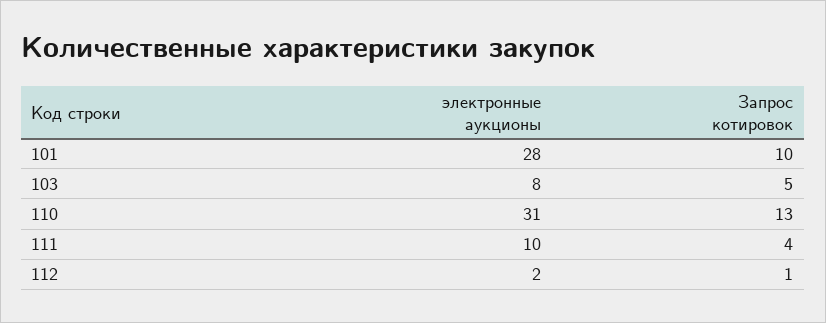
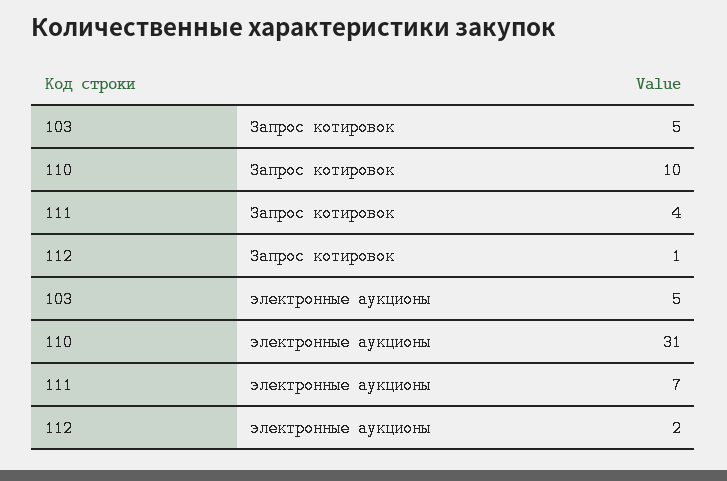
электронные аукционы, 101: 28 -> none
Запрос котировок, 101: 10 -> none
электронные аукционы, 103: 8 -> 5
Запрос котировок, 110: 13 -> 10
электронные аукционы, 111: 10 -> 7

